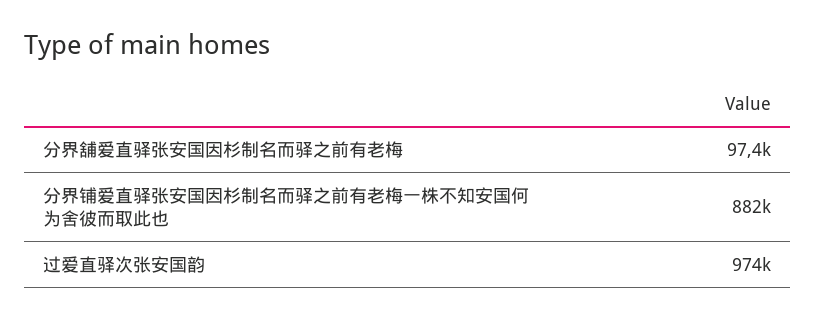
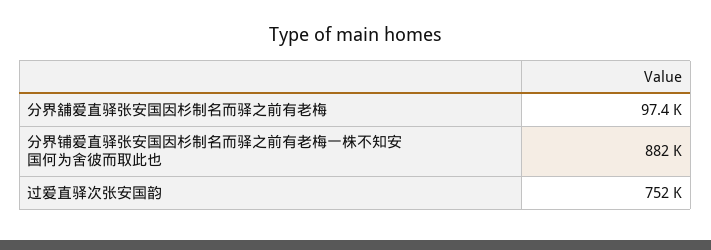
过爱直驿次张安国韵: 974000 -> 752000

